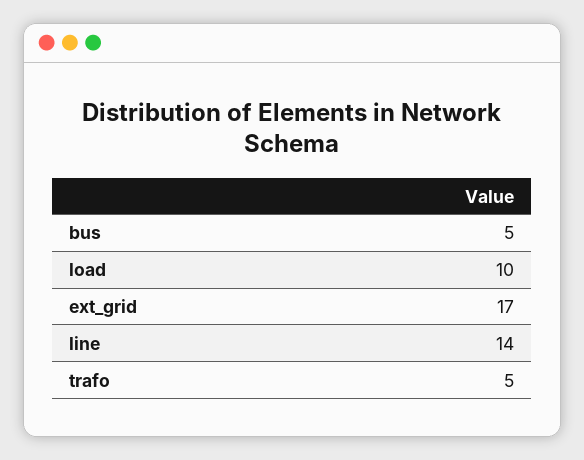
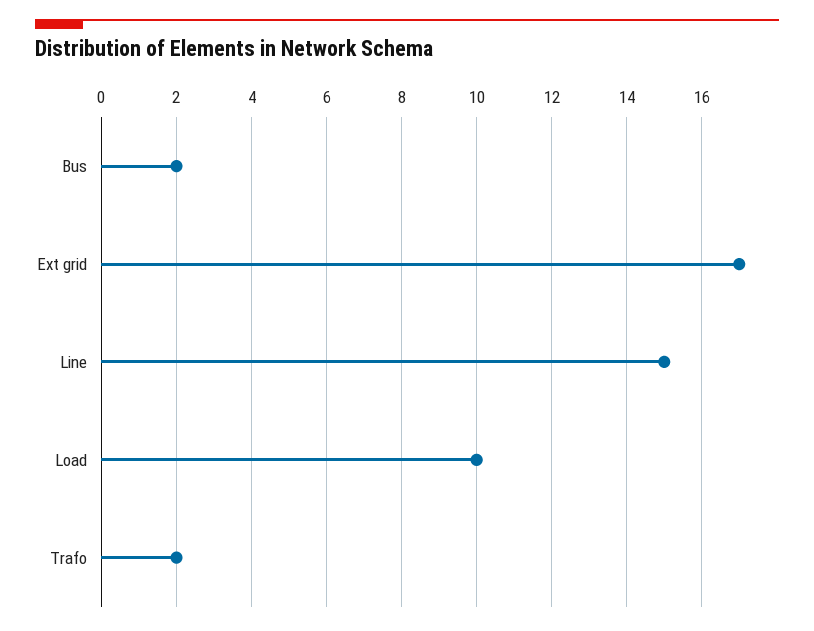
bus: 5 -> 2
line: 14 -> 15
trafo: 5 -> 2

